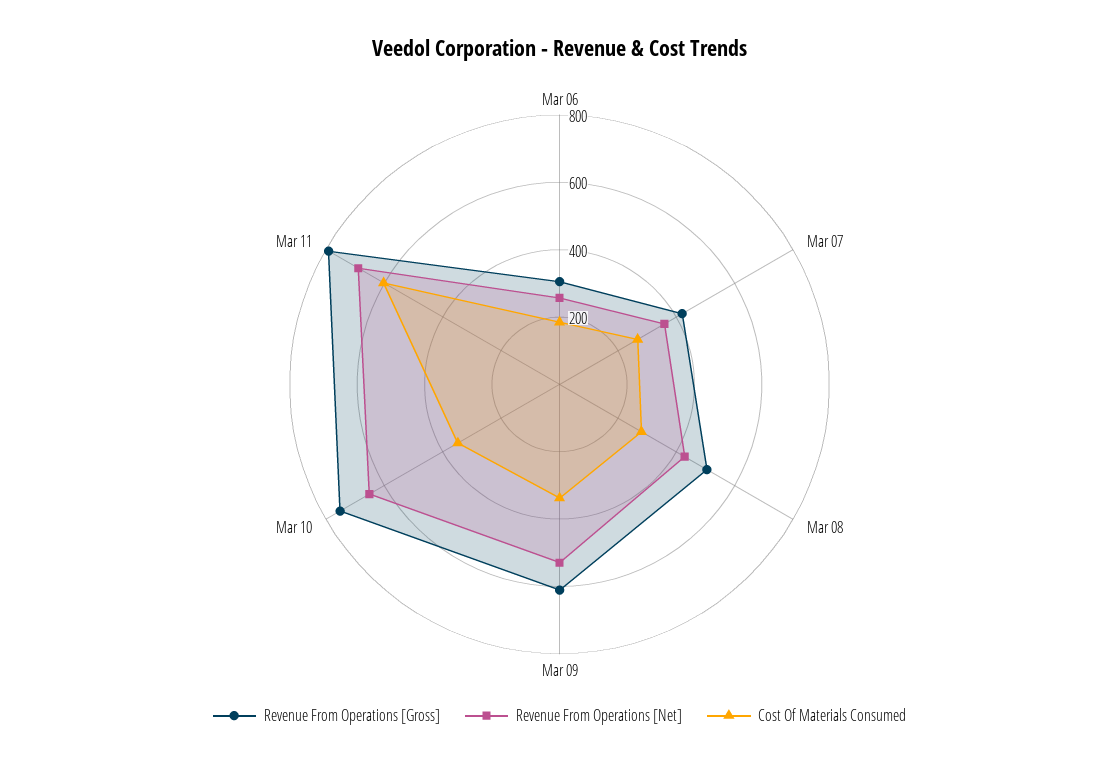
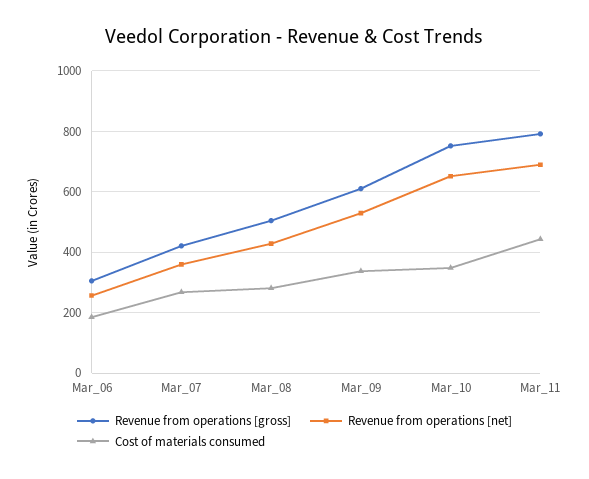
Cost Of Materials Consumed, Mar 11: 600 -> 440

